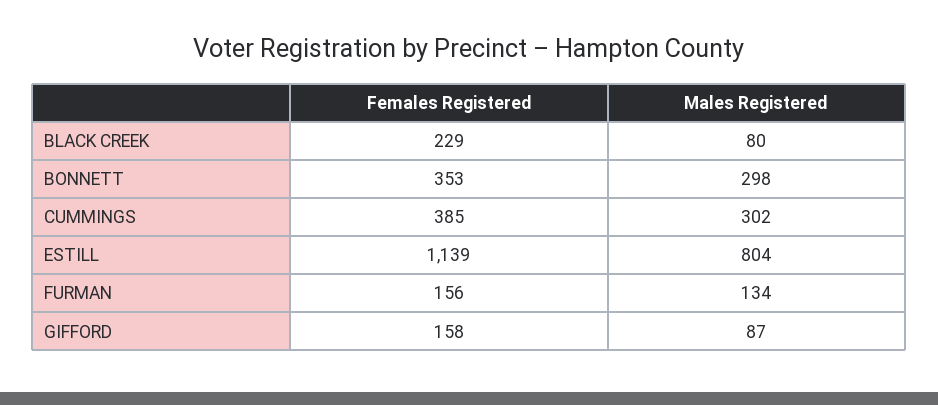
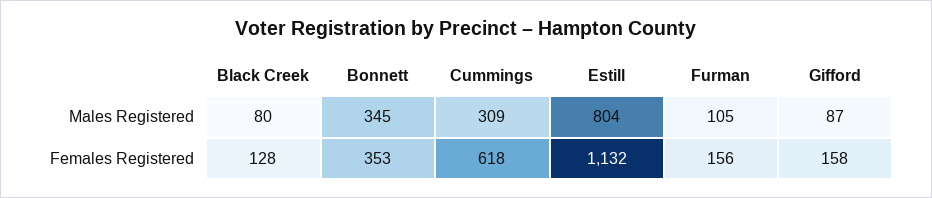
Females Registered, BLACK CREEK: 229 -> 128
Males Registered, BONNETT: 298 -> 345
Females Registered, CUMMINGS: 385 -> 618
Males Registered, CUMMINGS: 302 -> 309
Females Registered, ESTILL: 1139 -> 1132
Males Registered, FURMAN: 134 -> 105

